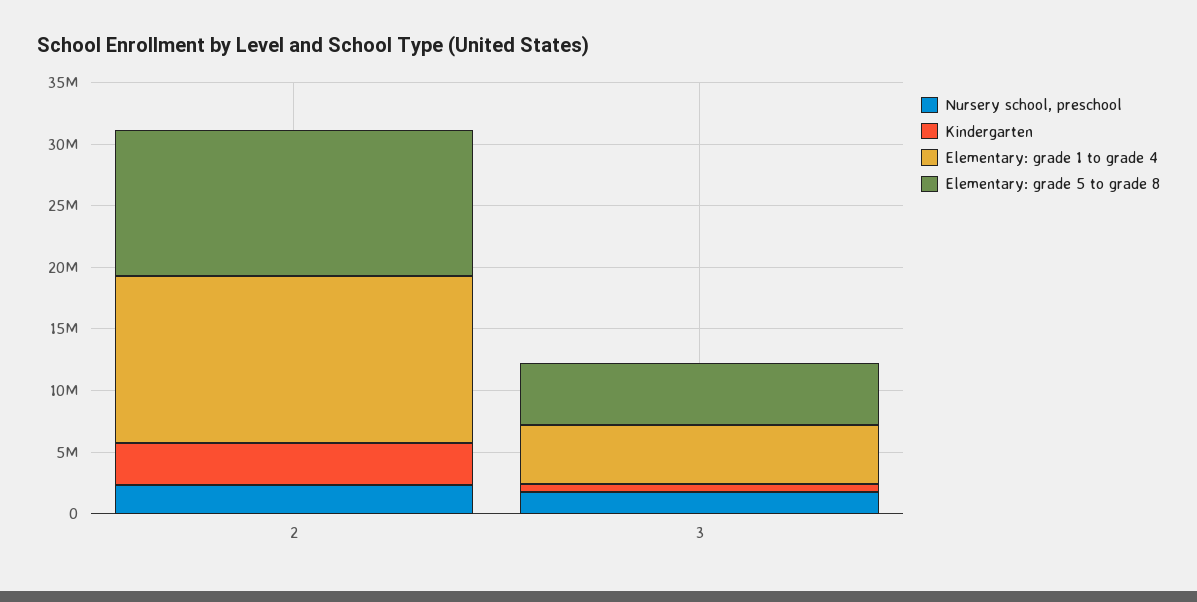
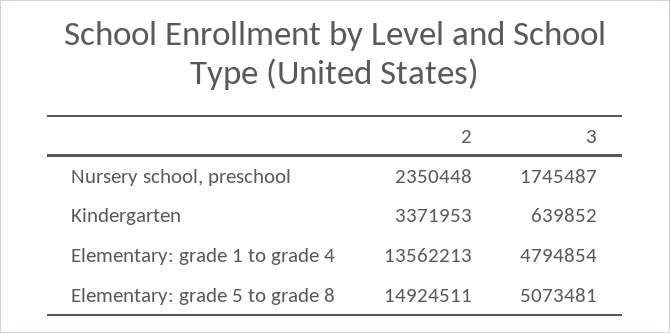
Elementary: grade 5 to grade 8, 2: 12000000 -> 14924511

